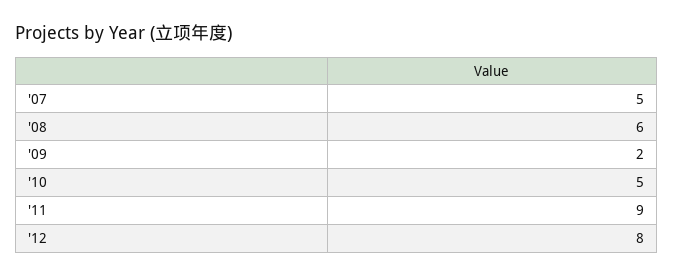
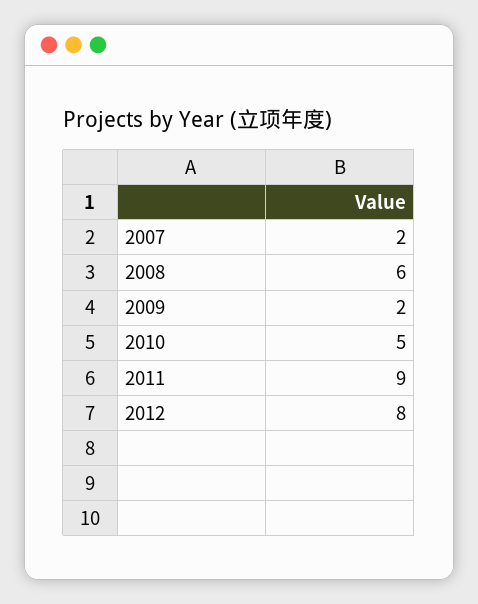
'07: 5 -> 2

